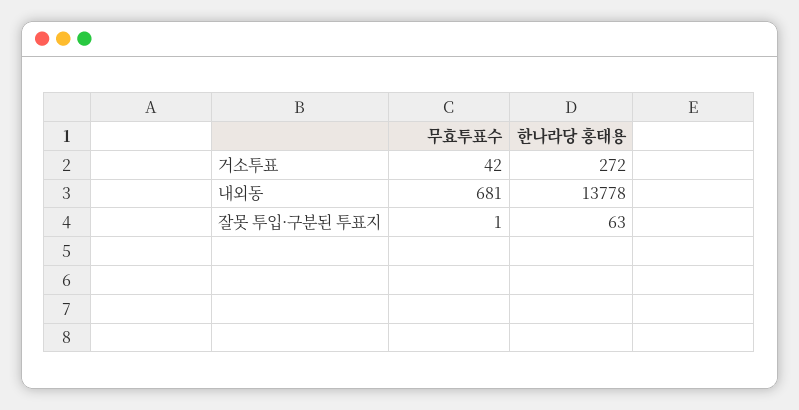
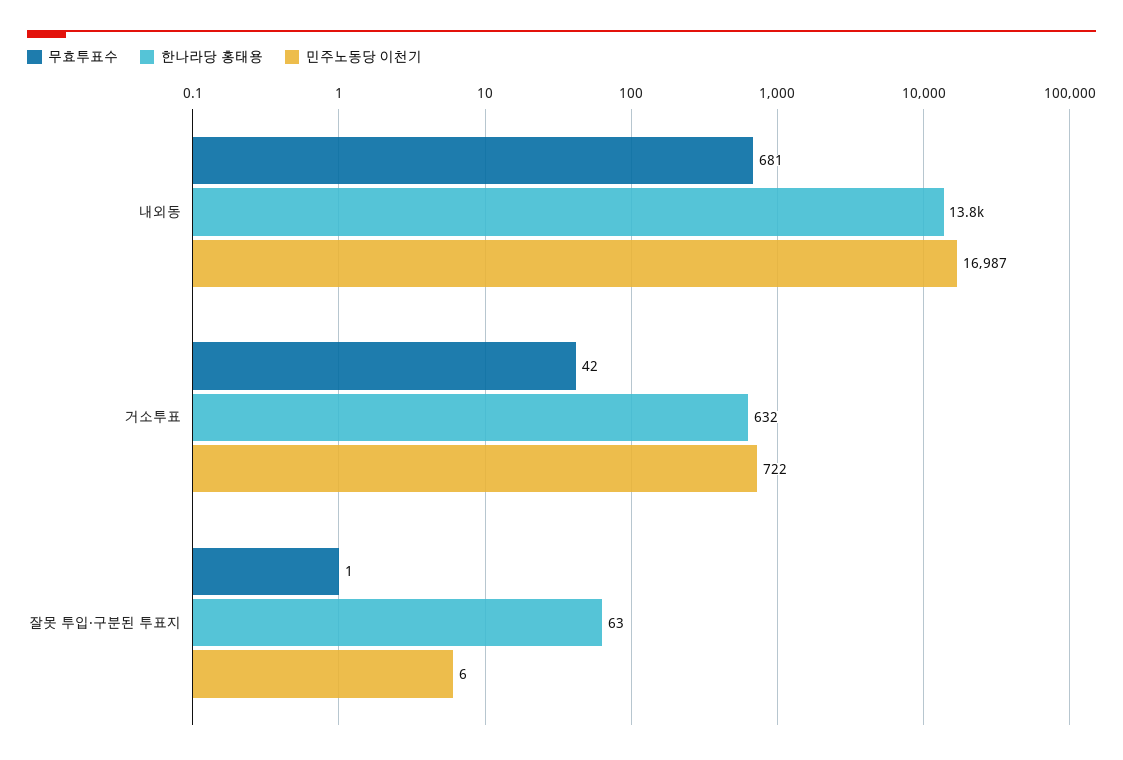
한나라당 홍태용, 거소투표: 272 -> 632
민주노동당 이천기, 내외동: none -> 16987
민주노동당 이천기, 거소투표: none -> 722
민주노동당 이천기, 잘못 투입·구분된 투표지: none -> 6

